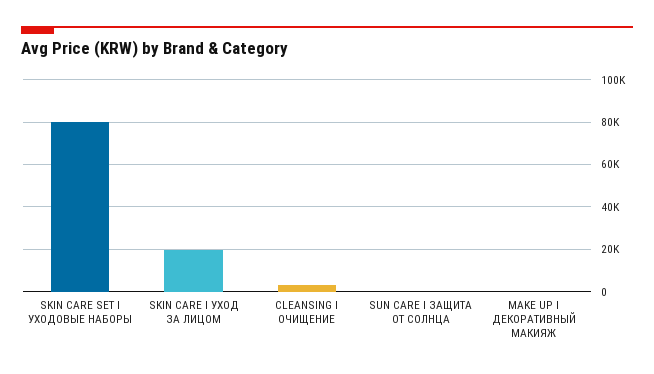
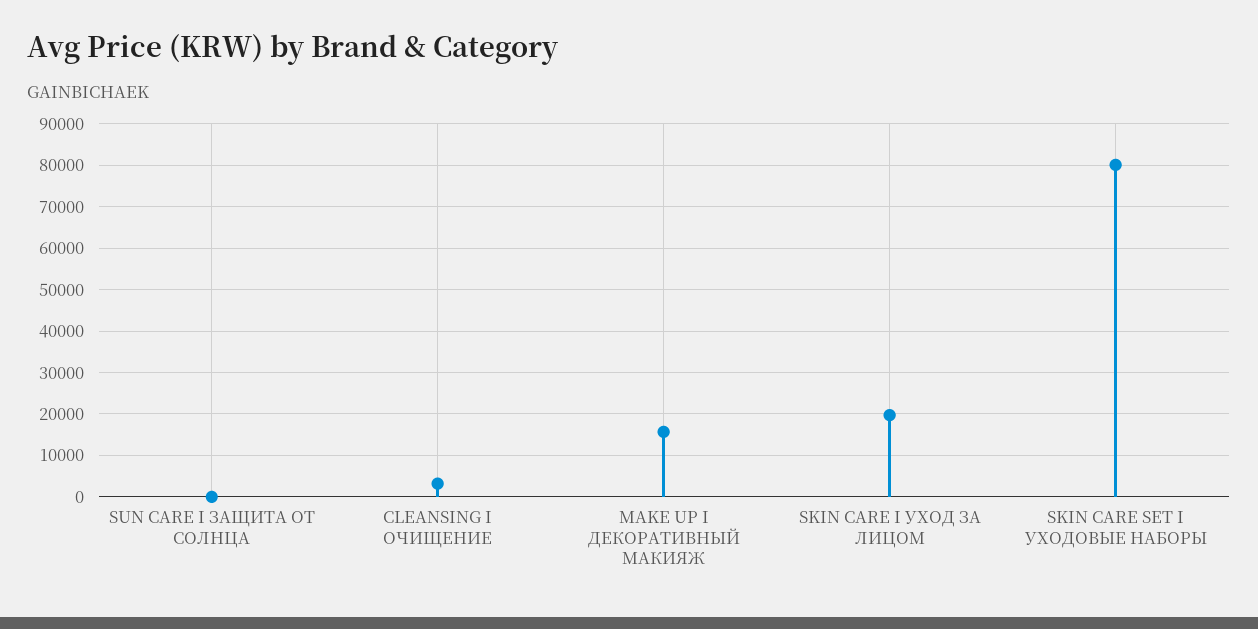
MAKE UP I ДЕКОРАТИВНЫЙ МАКИЯЖ: 0 -> 16000

